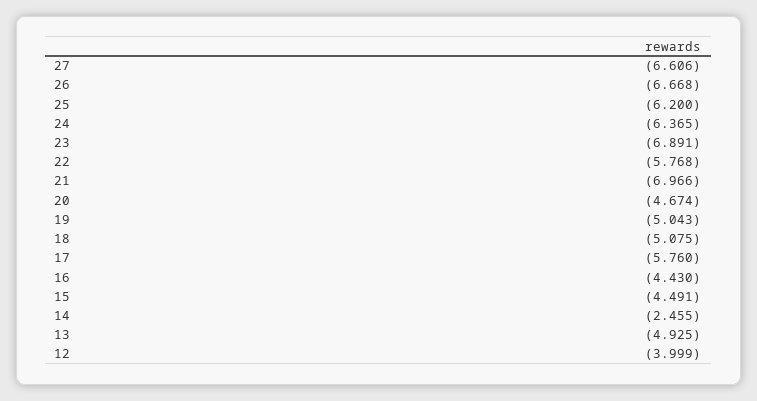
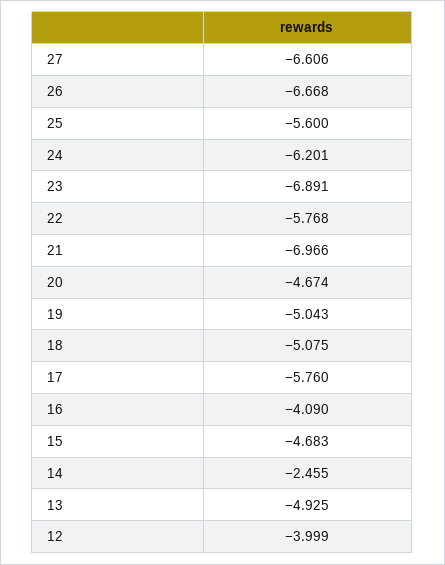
25: -6.2 -> -5.6
24: -6.365 -> -6.201
16: -4.43 -> -4.09
15: -4.491 -> -4.683

